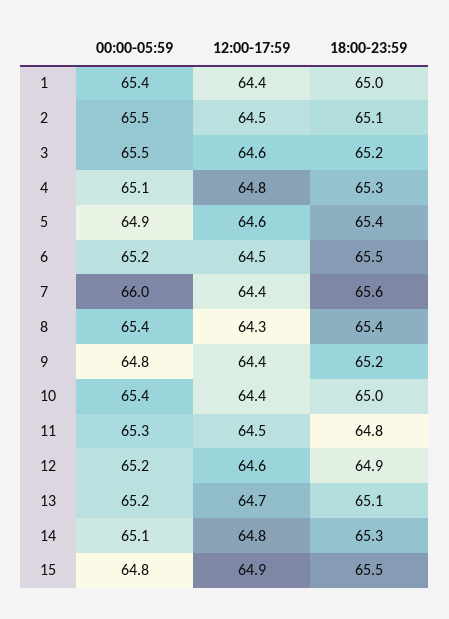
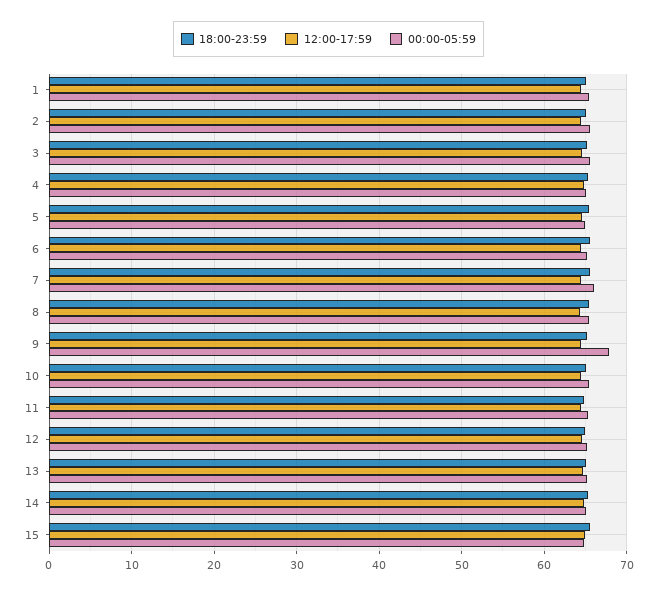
00:00-05:59, 9: 64.8 -> 68

